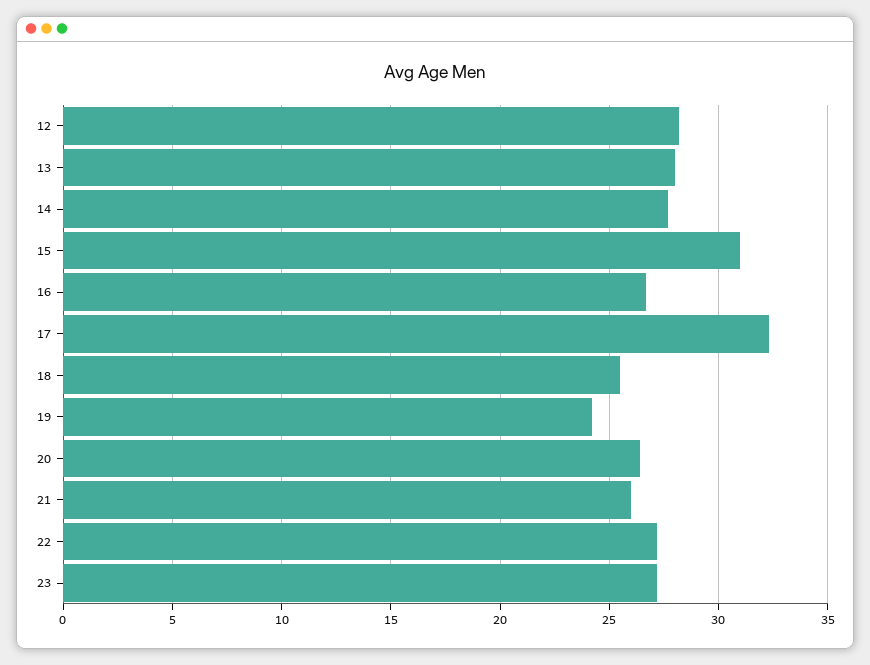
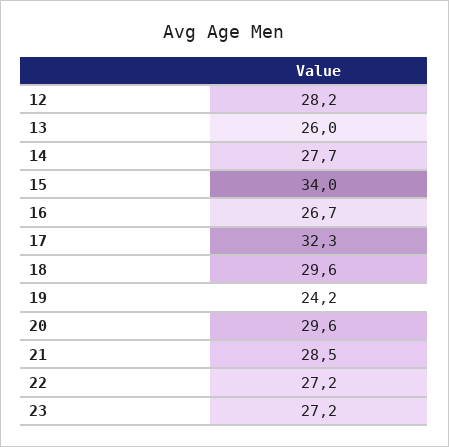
13: 28 -> 26
15: 31 -> 34
18: 25.5 -> 29.6
20: 26.5 -> 29.6
21: 26 -> 28.5

